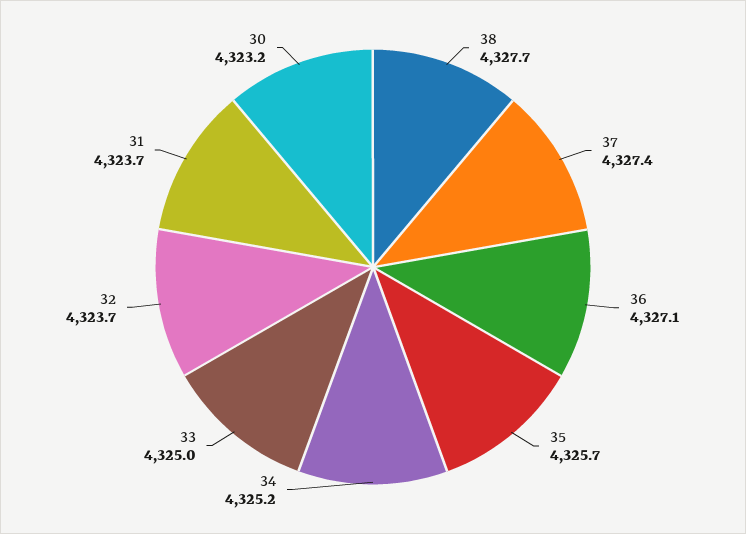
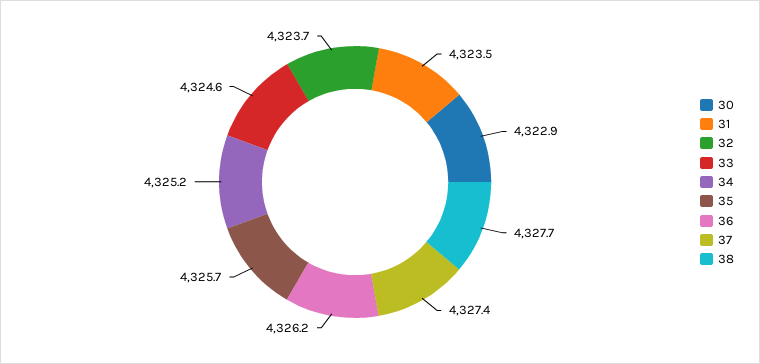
36: 4327.1 -> 4326.2
33: 4325 -> 4324.6
31: 4323.7 -> 4323.5
30: 4323.2 -> 4322.9

